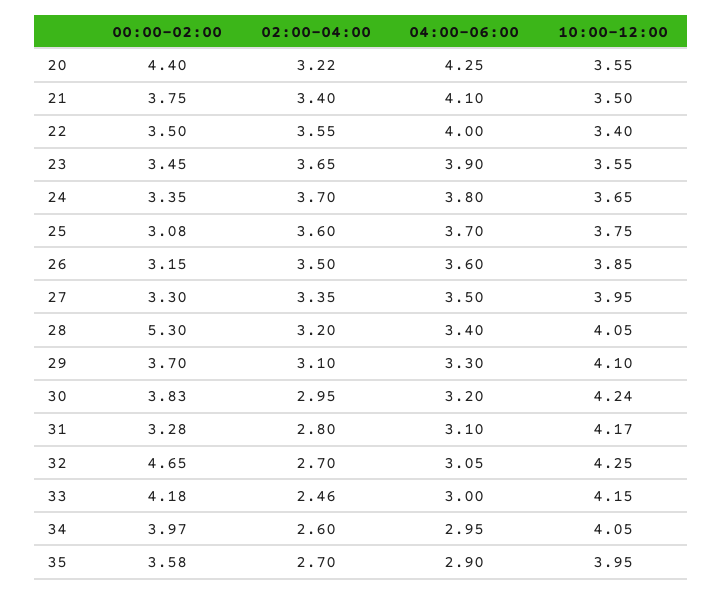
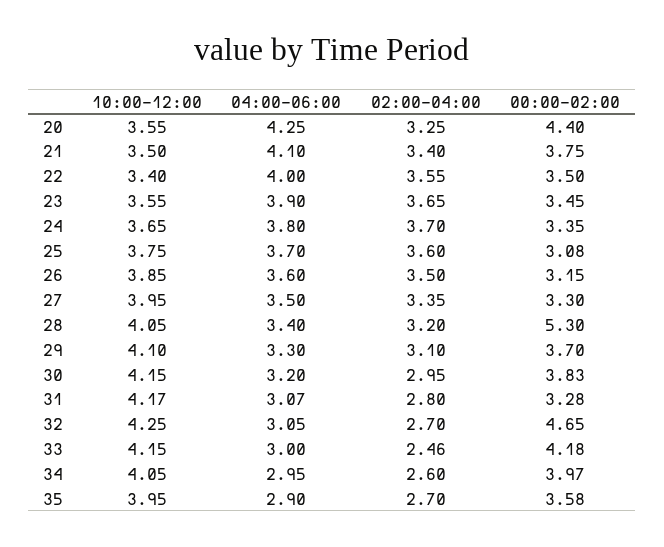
02:00-04:00, 20: 3.22 -> 3.25
10:00-12:00, 30: 4.24 -> 4.15
04:00-06:00, 31: 3.1 -> 3.07

